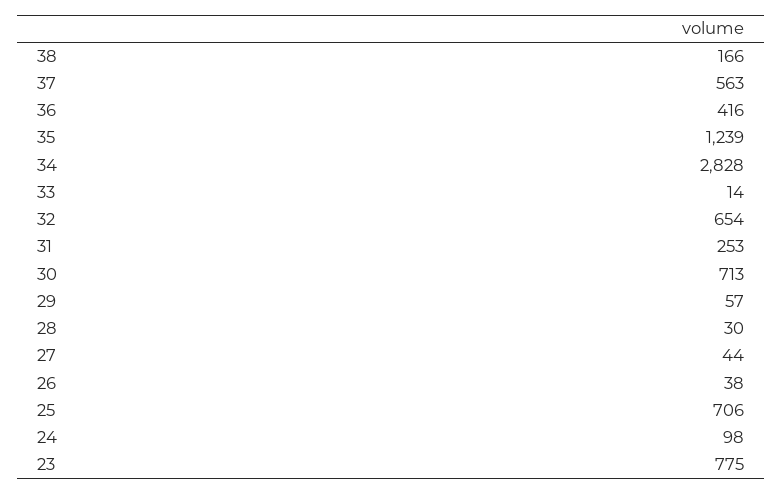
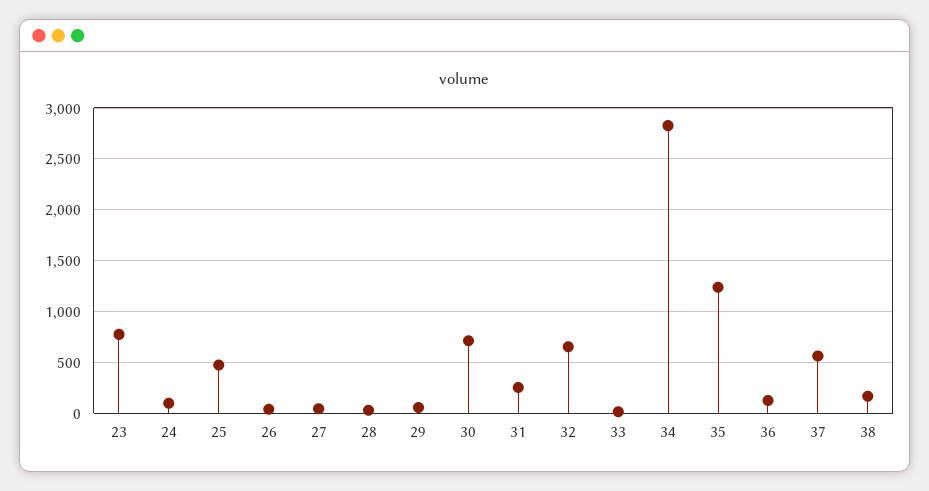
36: 416 -> 100
25: 706 -> 500

